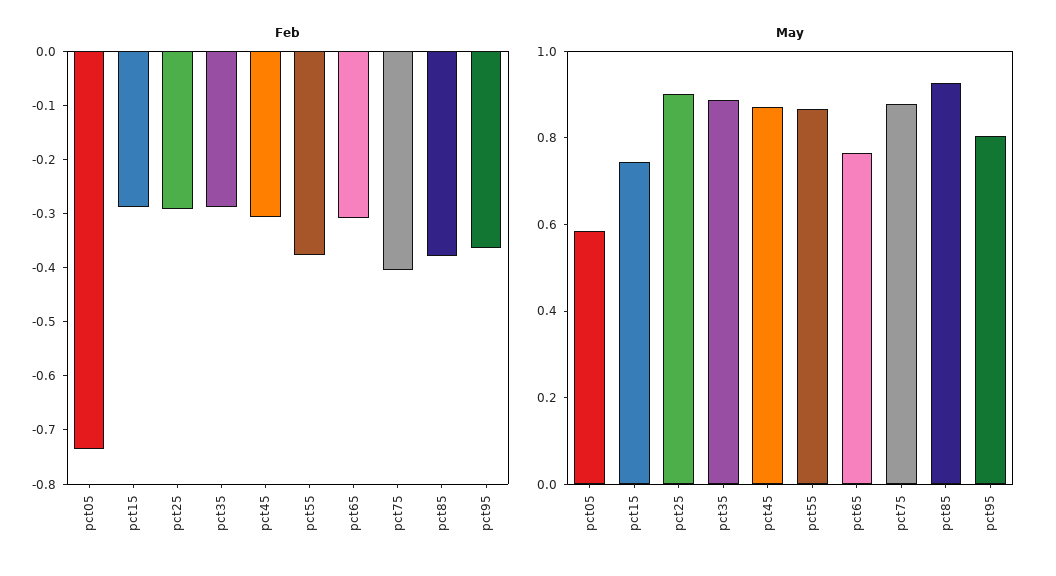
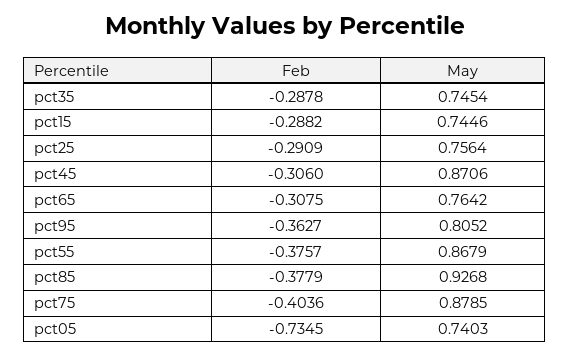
May, pct05: 0.6 -> 0.7403
May, pct25: 0.9 -> 0.7564
May, pct35: 0.9 -> 0.7454

